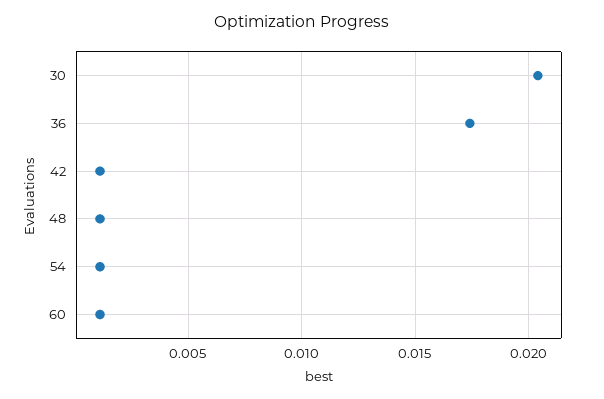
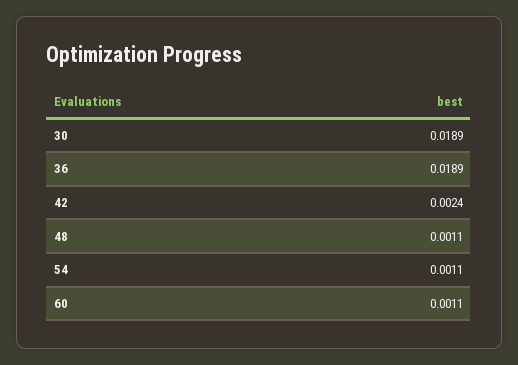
30: 0.0205 -> 0.0189
36: 0.0175 -> 0.0189
42: 0.001 -> 0.0024

